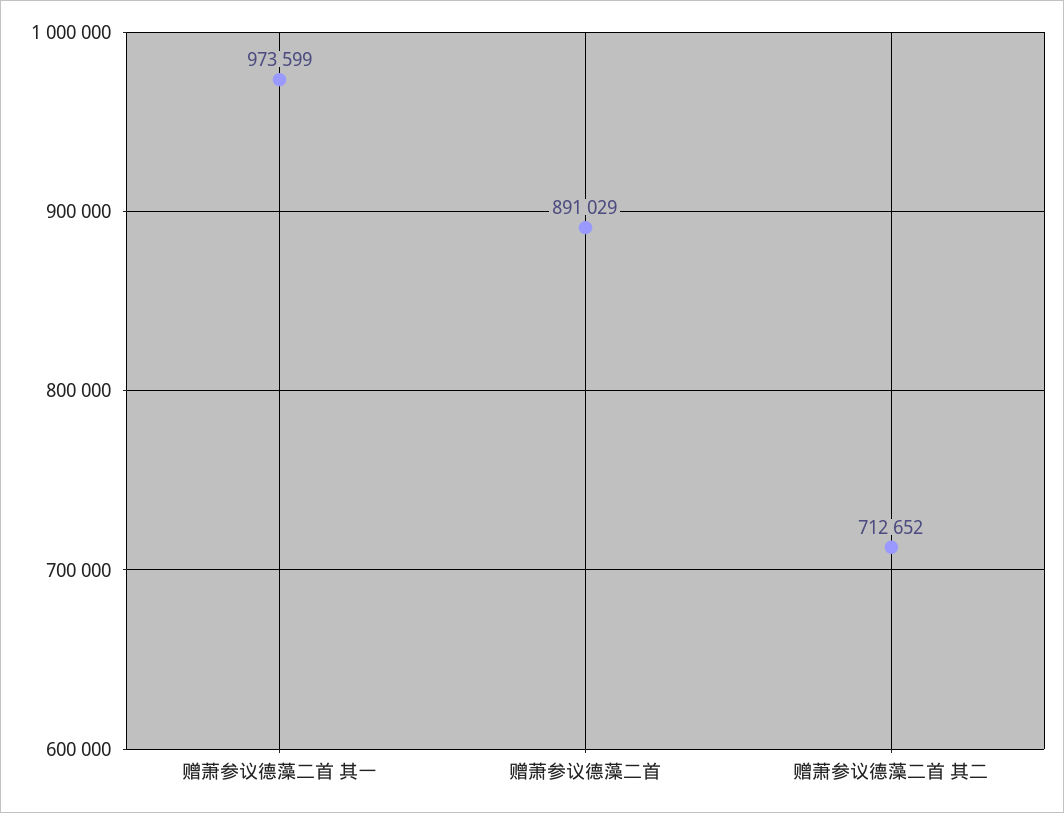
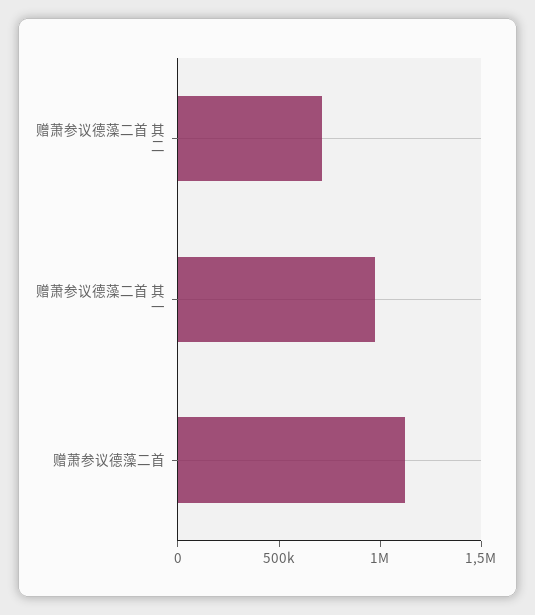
赠萧参议德藻二首: 891029 -> 1100000

